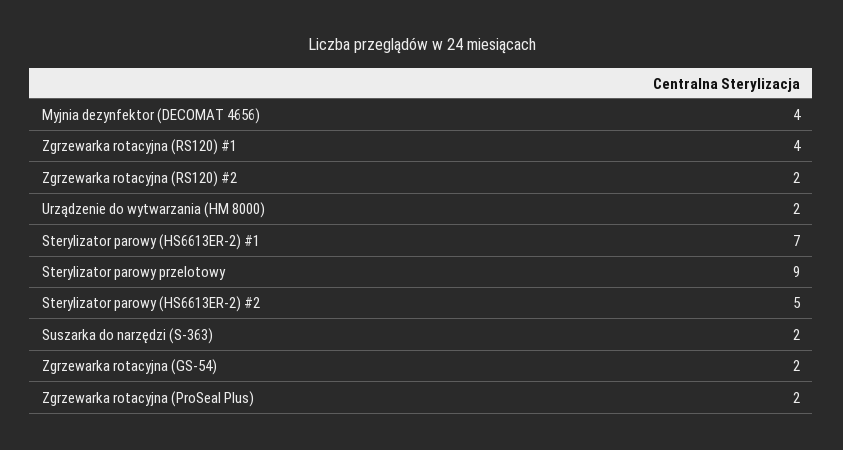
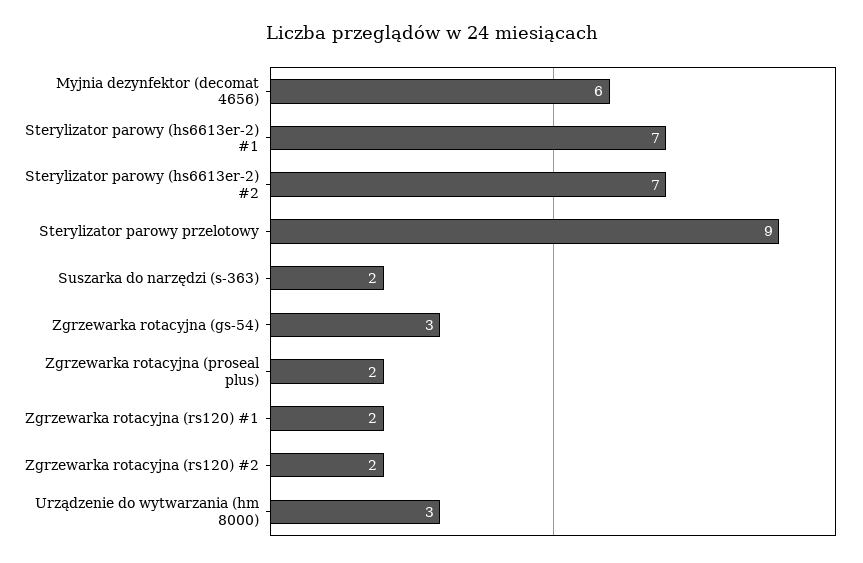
Myjnia dezynfektor (DECOMAT 4656): 4 -> 6
Zgrzewarka rotacyjna (RS120) #1: 4 -> 2
Urządzenie do wytwarzania (HM 8000): 2 -> 3
Sterylizator parowy (HS6613ER-2) #2: 5 -> 7
Zgrzewarka rotacyjna (GS-54): 2 -> 3

